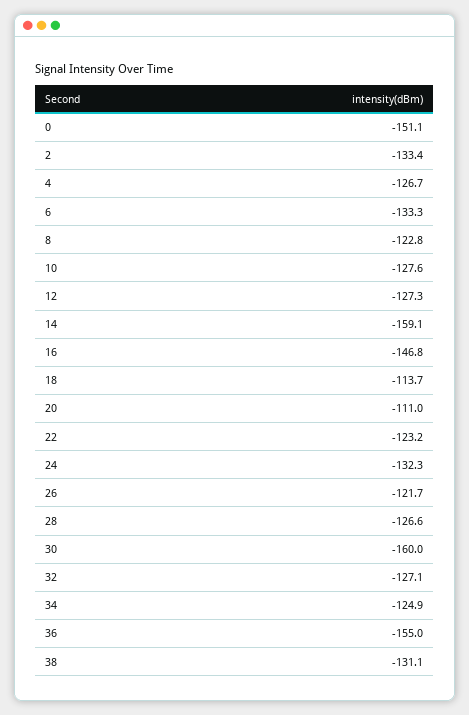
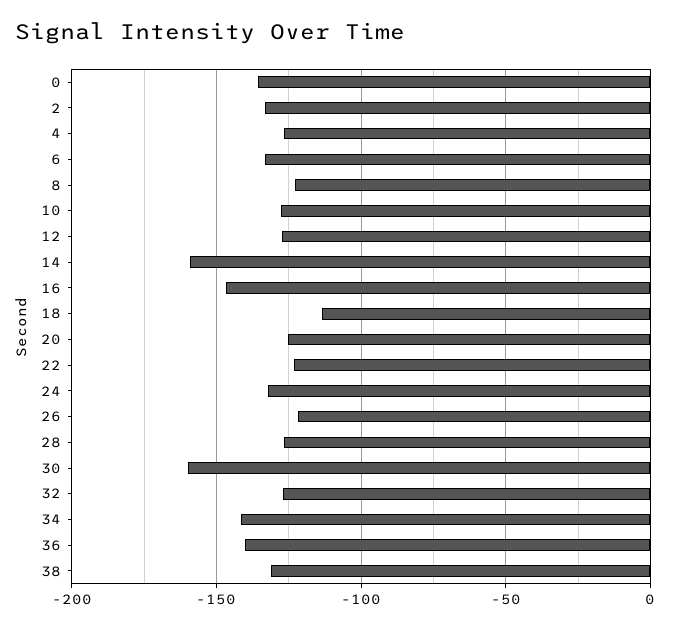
0: -151.1 -> -135
20: -111 -> -125
34: -124.9 -> -140
36: -155 -> -140

